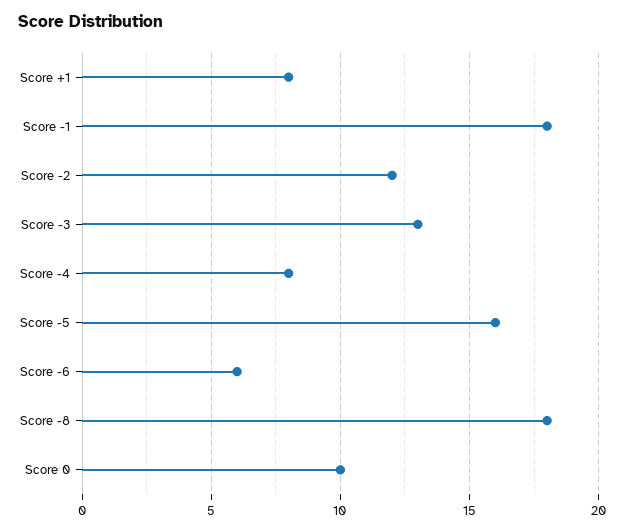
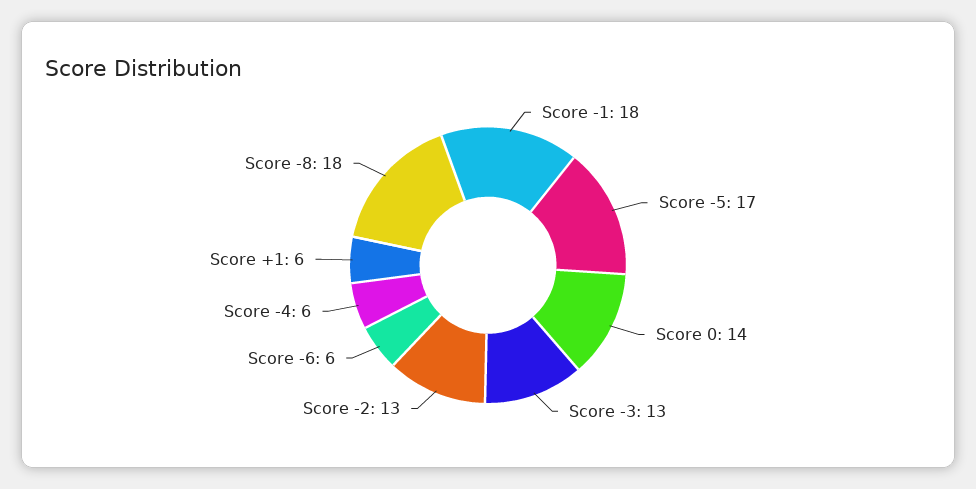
Score +1: 8 -> 6
Score -2: 12 -> 13
Score -4: 8 -> 6
Score -5: 16 -> 17
Score 0: 10 -> 14

